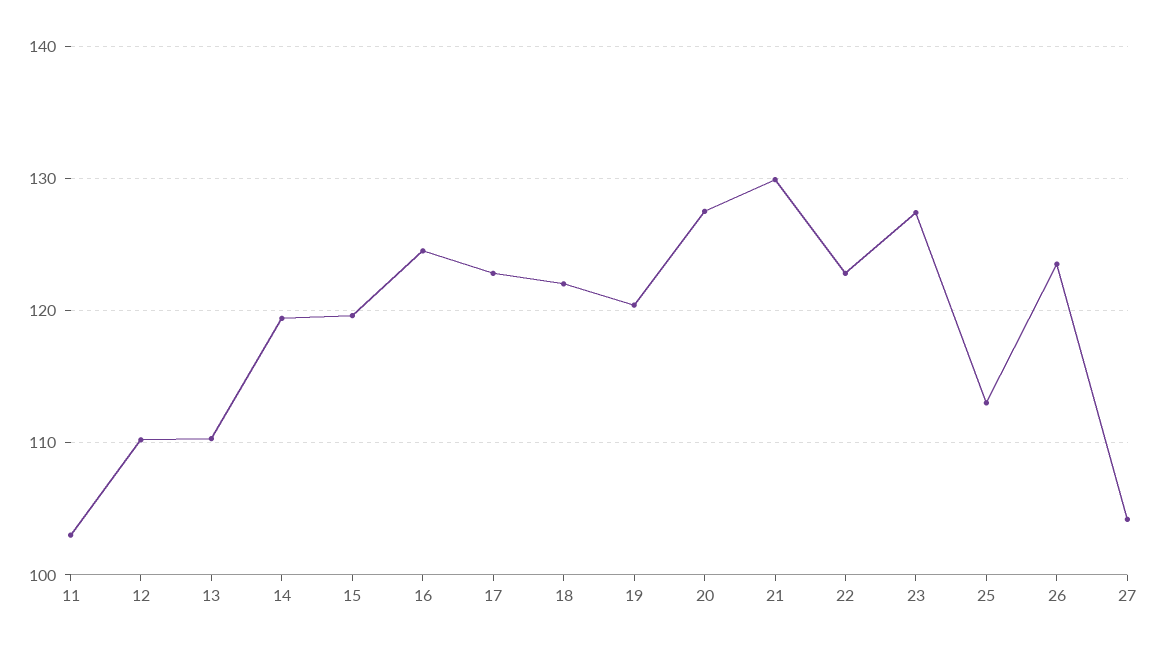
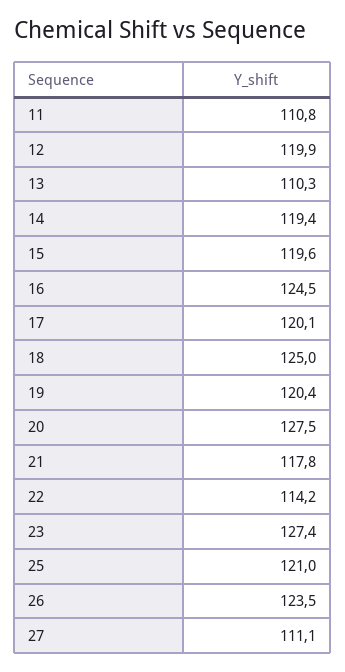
11: 103 -> 110.8
12: 110 -> 119.9
17: 123 -> 120.1
18: 122 -> 125
21: 130 -> 117.8
22: 123 -> 114.2
25: 113 -> 121
27: 104 -> 111.1

